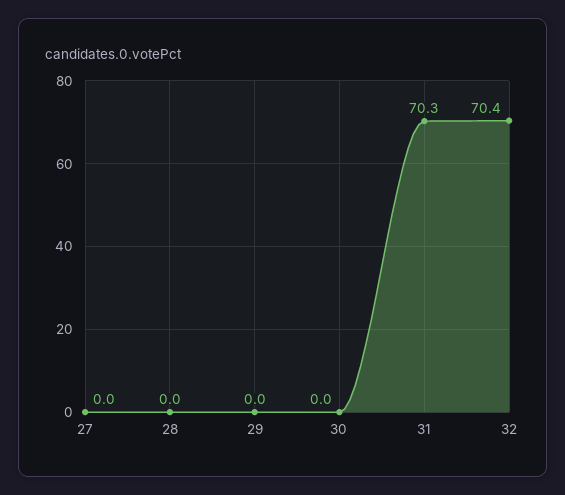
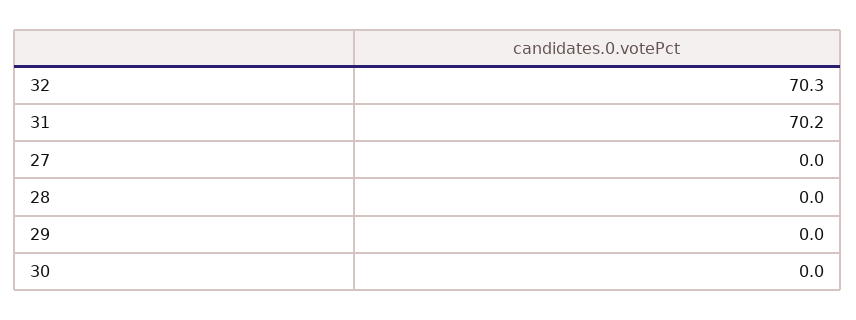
31: 70.3 -> 70.2
32: 70.4 -> 70.3

